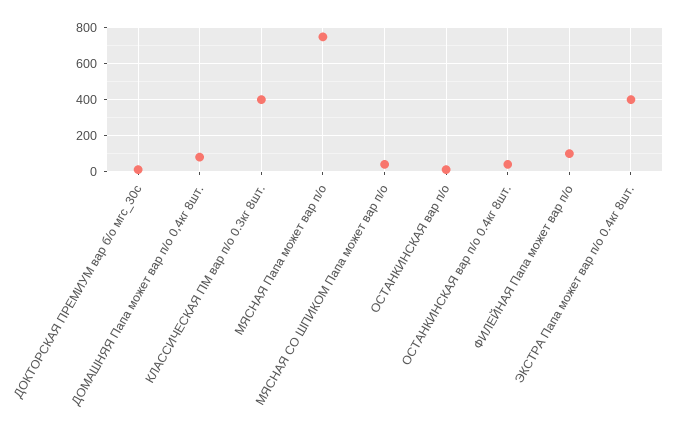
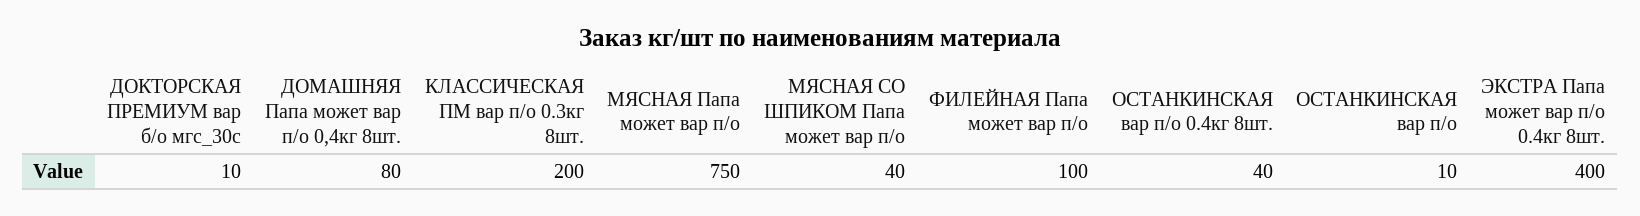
КЛАССИЧЕСКАЯ ПМ вар п/о 0.3кг 8шт.: 400 -> 200

